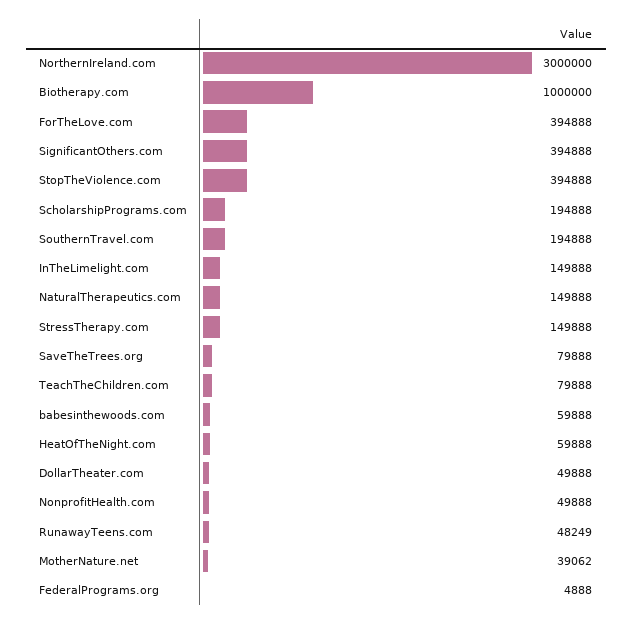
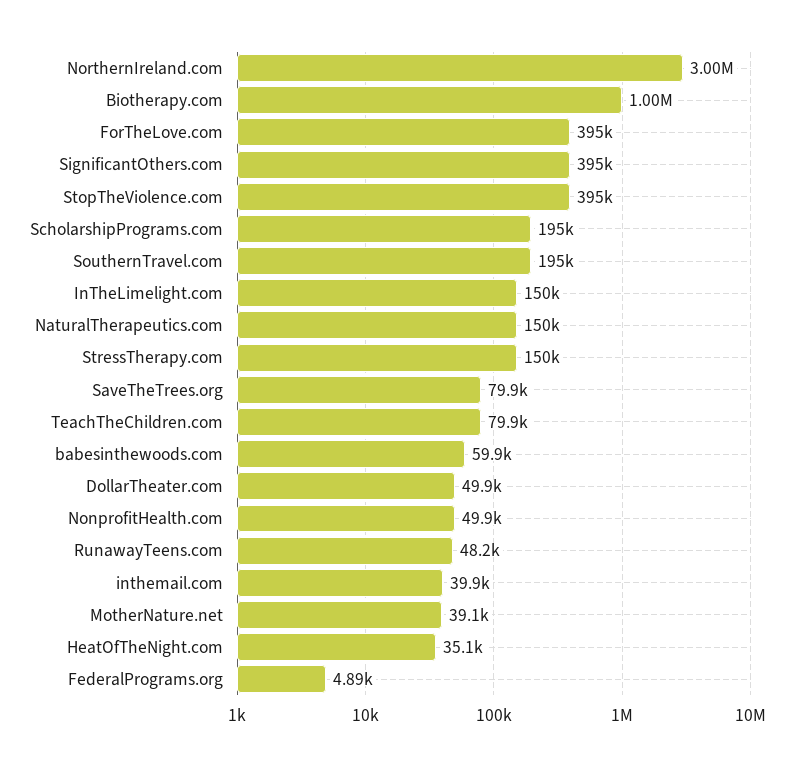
HeatOfTheNight.com: 59888 -> 35100
inthemail.com: none -> 39900

